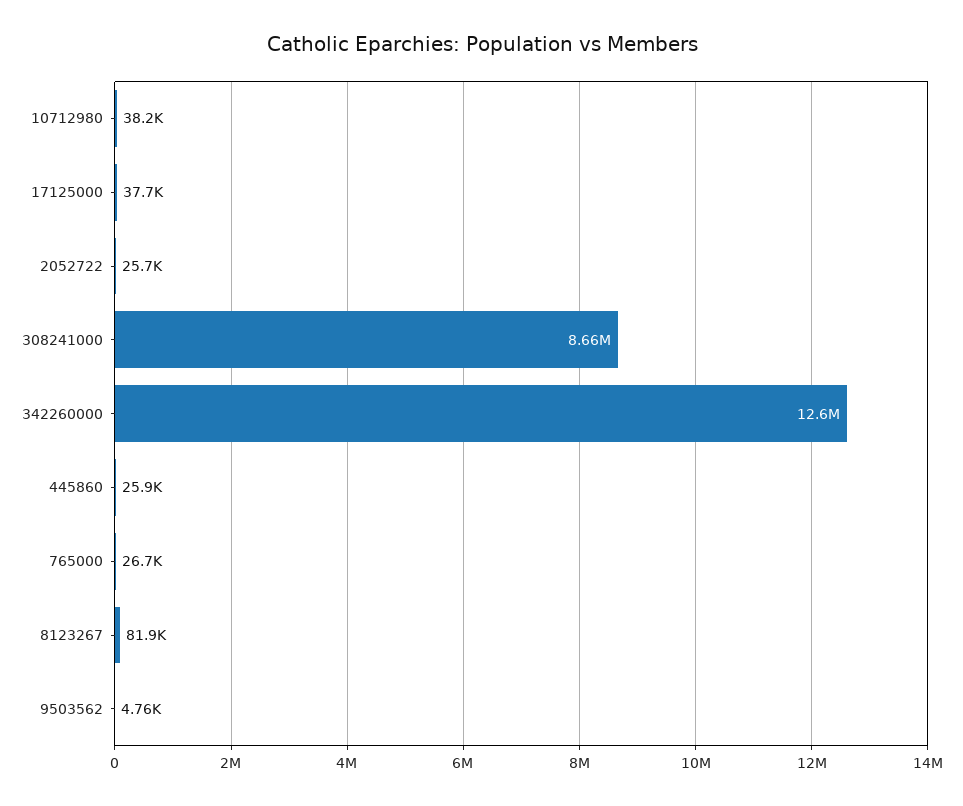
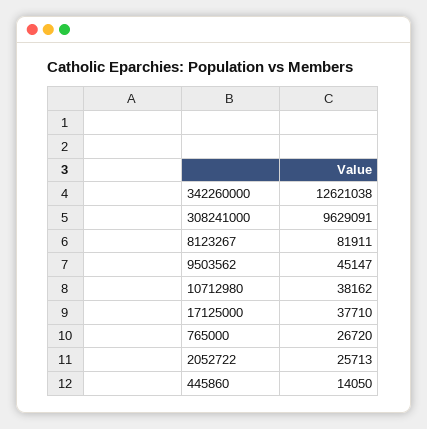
308241000: 8660000 -> 9629091
445860: 25900 -> 14050
9503562: 4760 -> 45147

